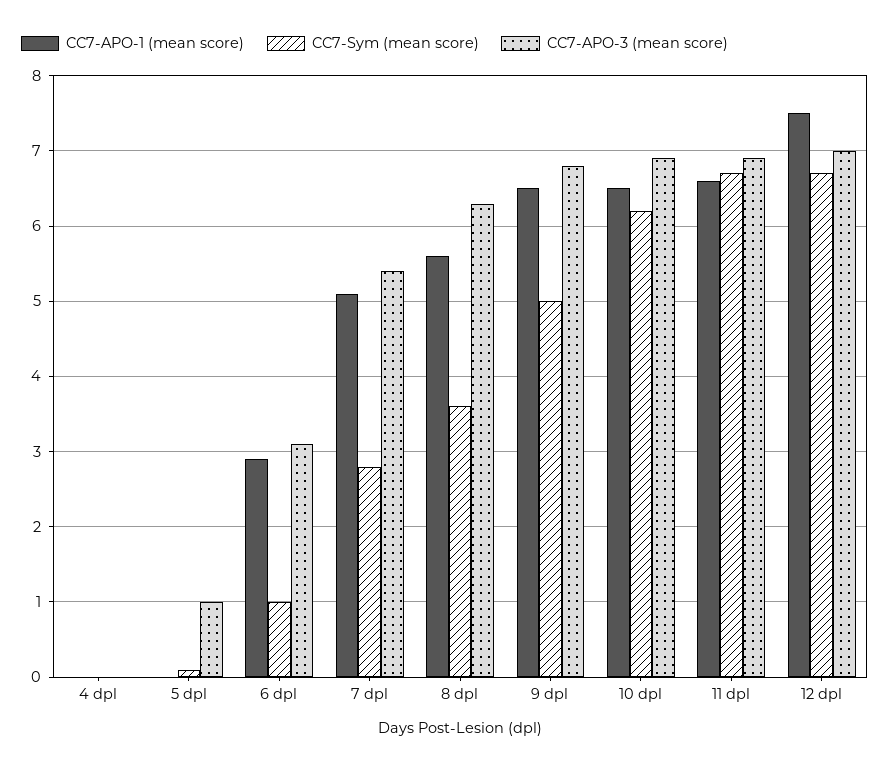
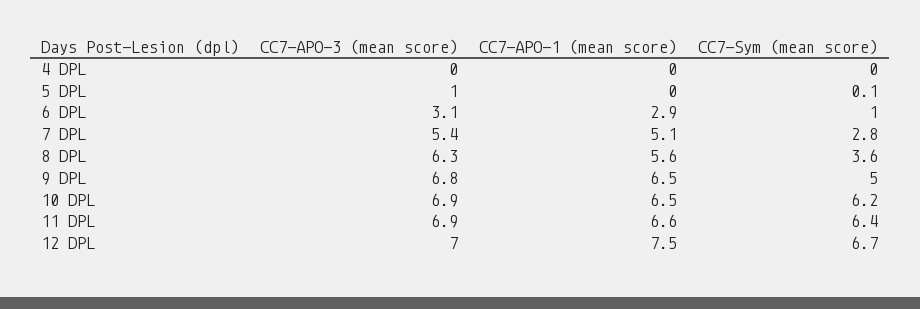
CC7-Sym (mean score), 11 dpl: 6.7 -> 6.4

